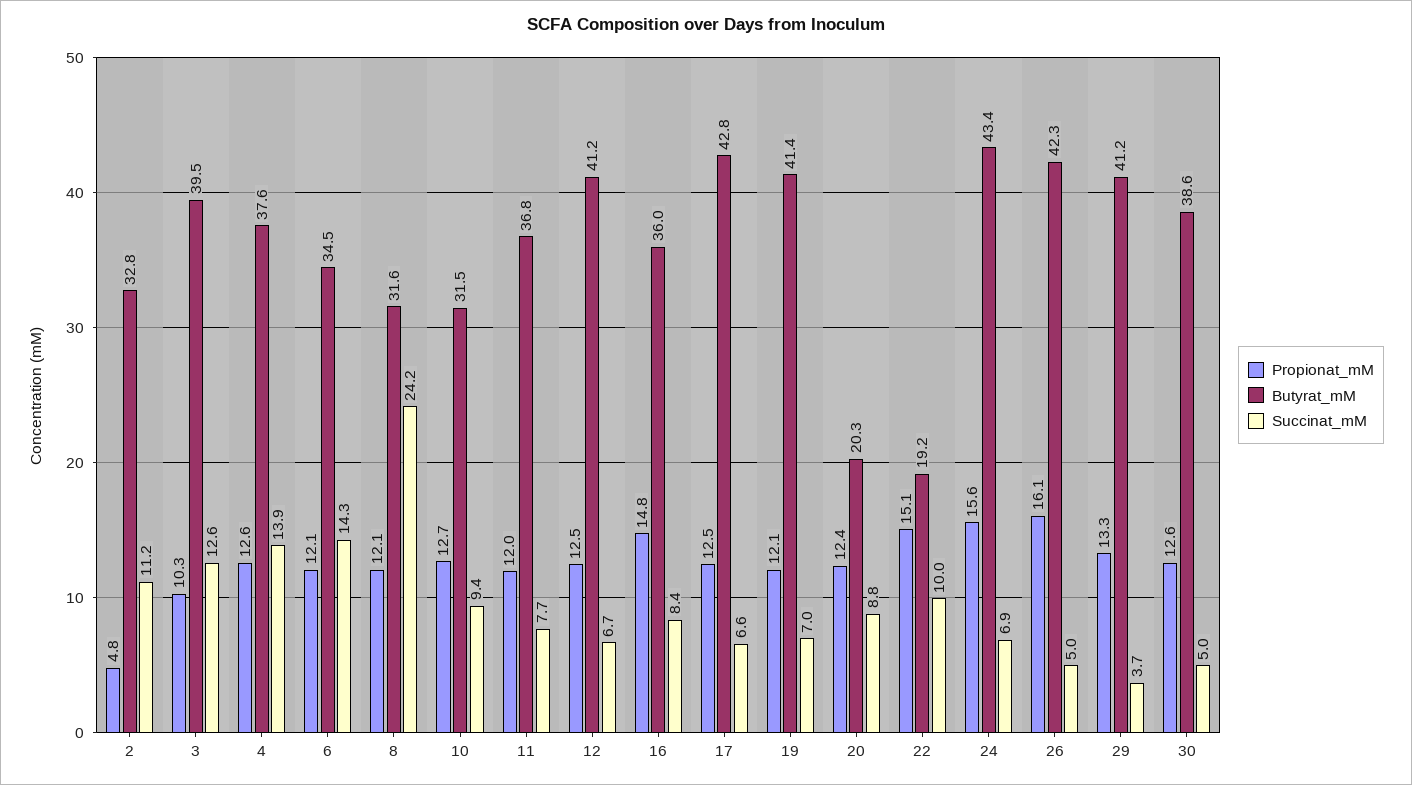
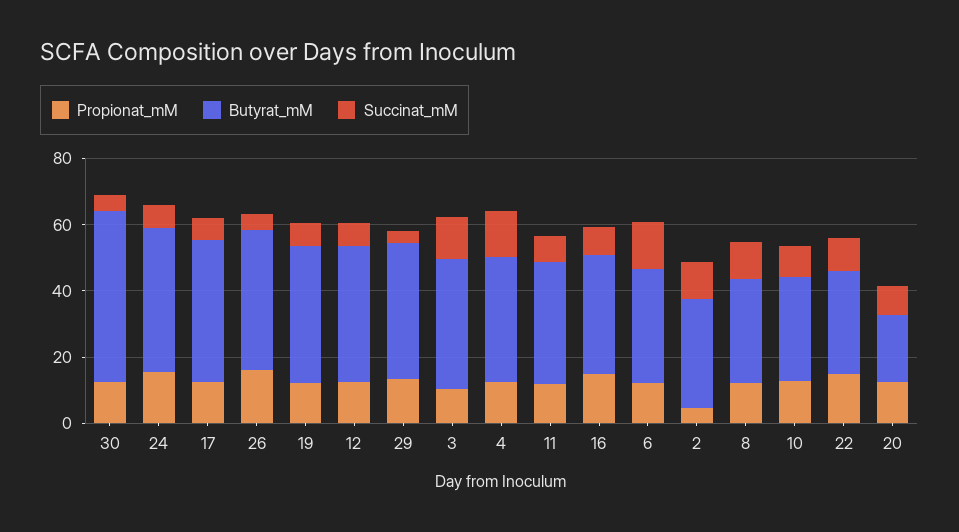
Succinat_mM, 8: 24.2 -> 10
Butyrat_mM, 22: 19.2 -> 30
Butyrat_mM, 30: 38.6 -> 50

